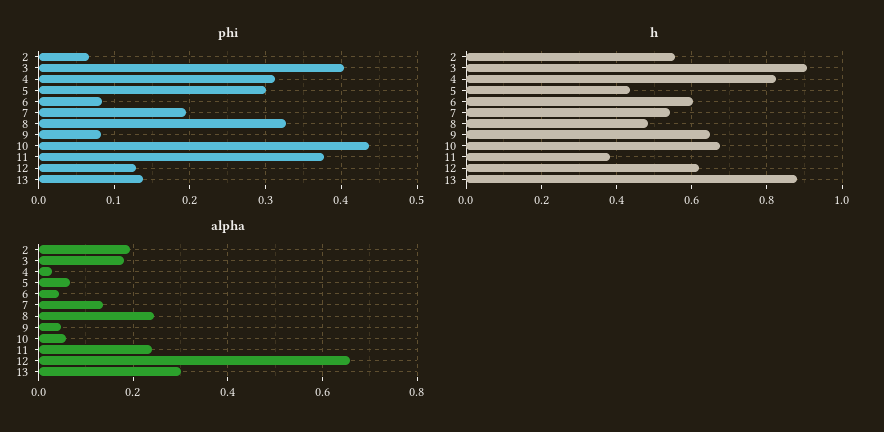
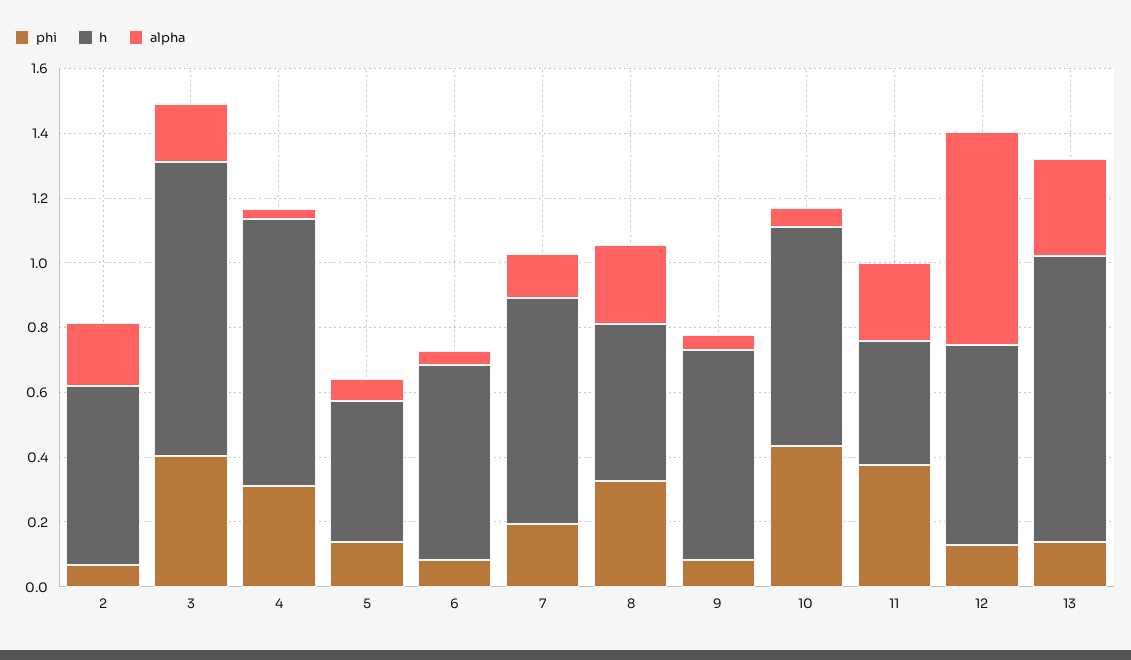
phi, 5: 0.3 -> 0.15
h, 7: 0.54 -> 0.7

